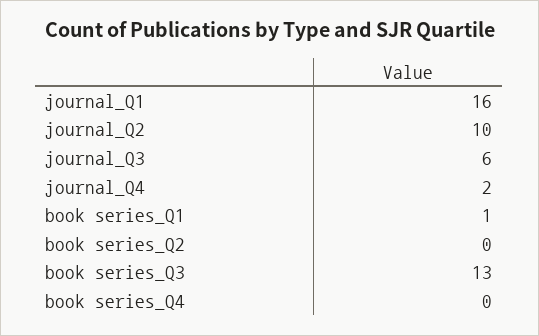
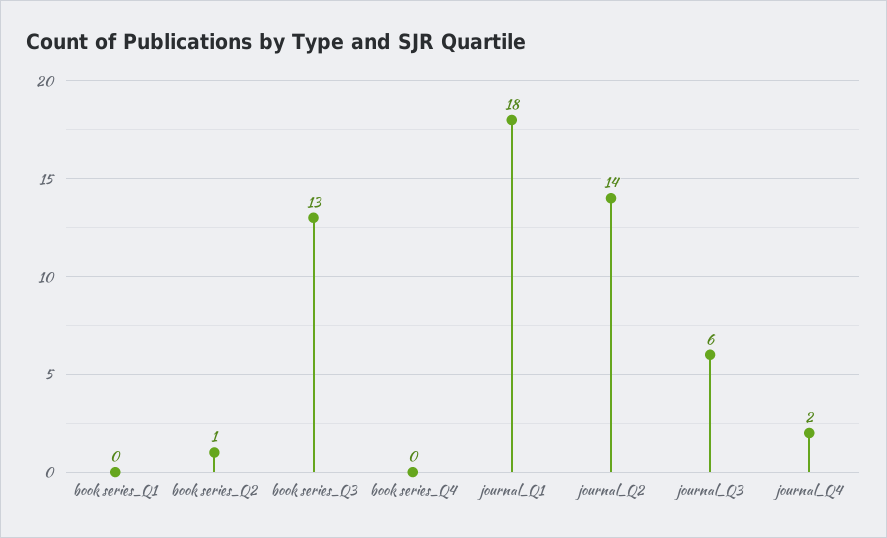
journal_Q1: 16 -> 18
journal_Q2: 10 -> 14
book series_Q1: 1 -> 0
book series_Q2: 0 -> 1

